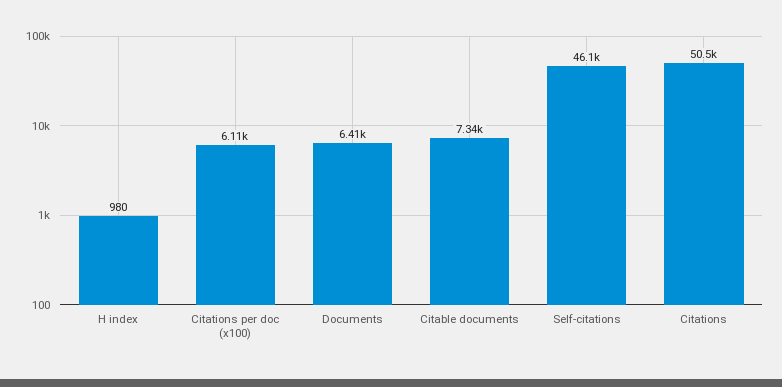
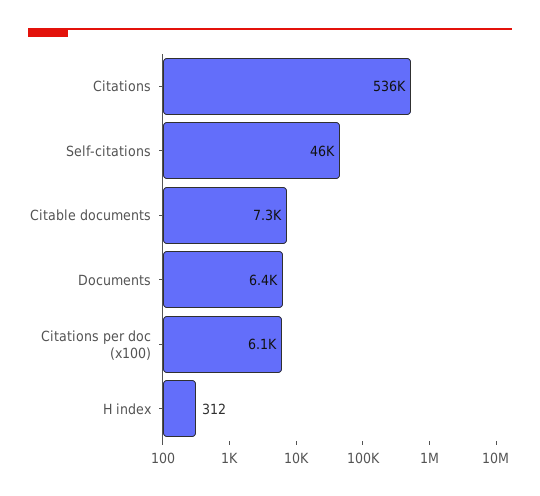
H index: 980 -> 312
Citations: 50500 -> 536000

